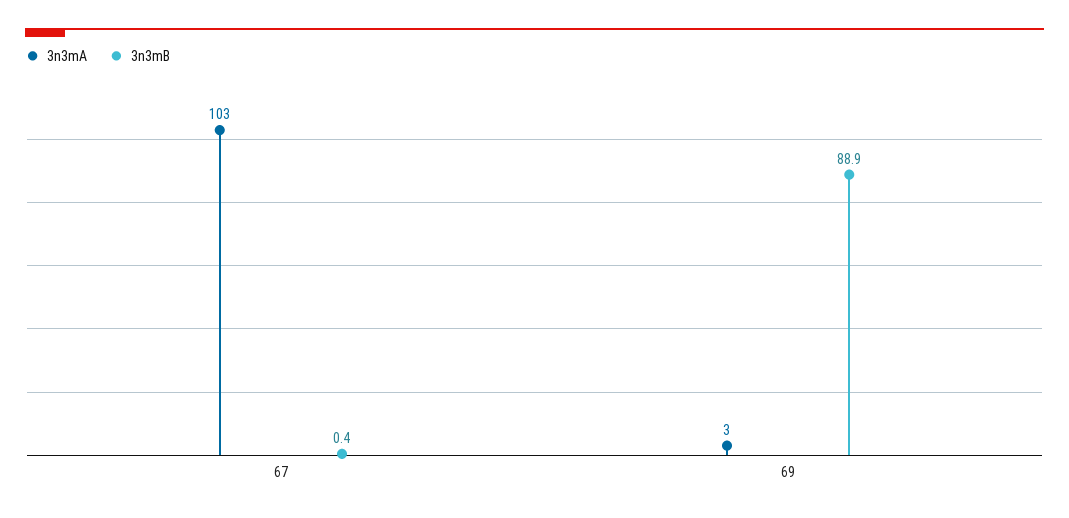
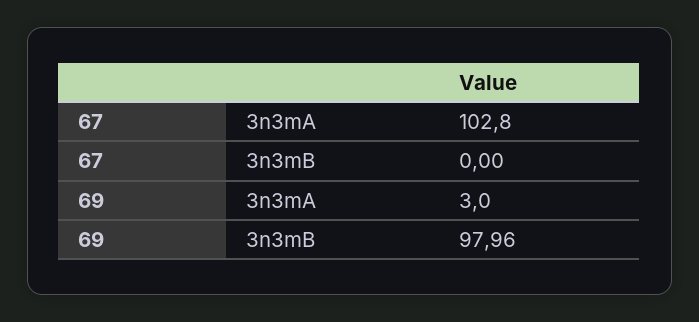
3n3mB, 67: 0.4 -> 0
3n3mB, 69: 88.9 -> 97.96

